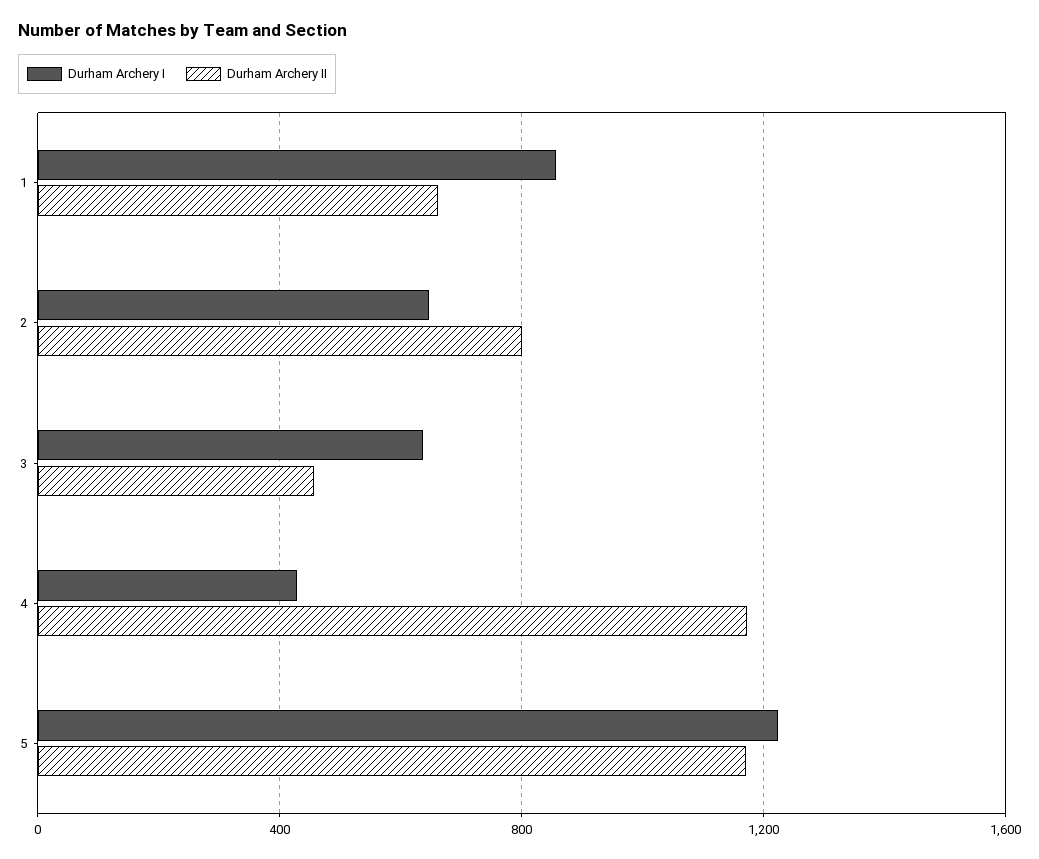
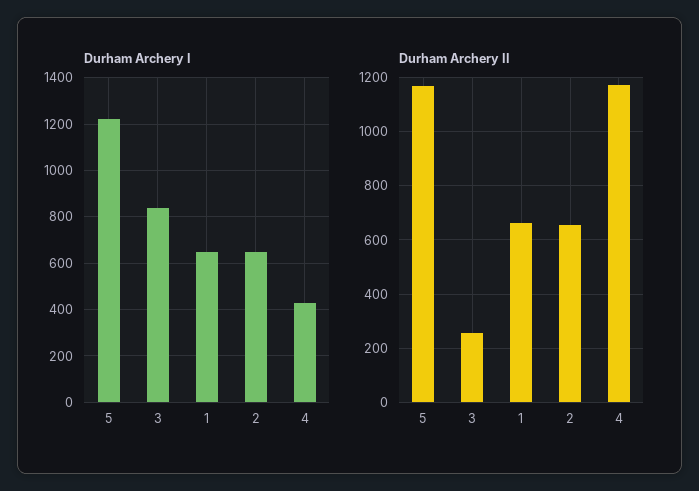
Durham Archery I, 1: 850 -> 650
Durham Archery II, 2: 800 -> 650
Durham Archery I, 3: 650 -> 850
Durham Archery II, 3: 450 -> 250

